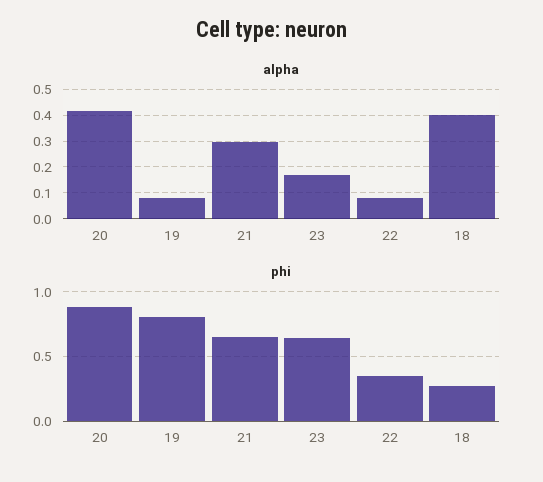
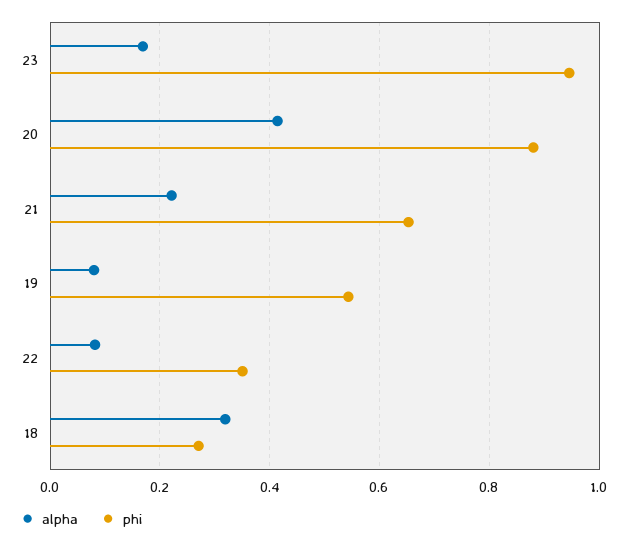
alpha, 21: 0.3 -> 0.22
alpha, 18: 0.4 -> 0.32
phi, 19: 0.8 -> 0.54
phi, 23: 0.65 -> 0.94

